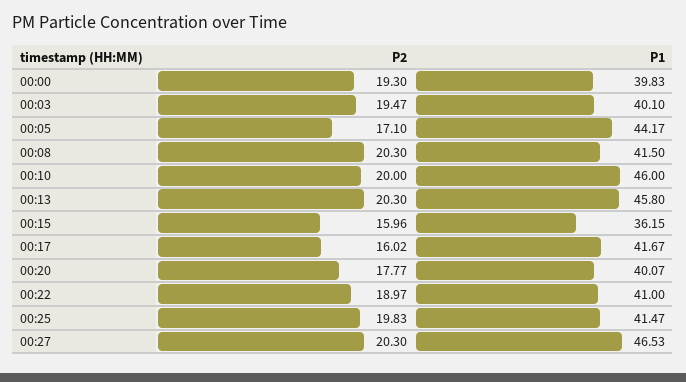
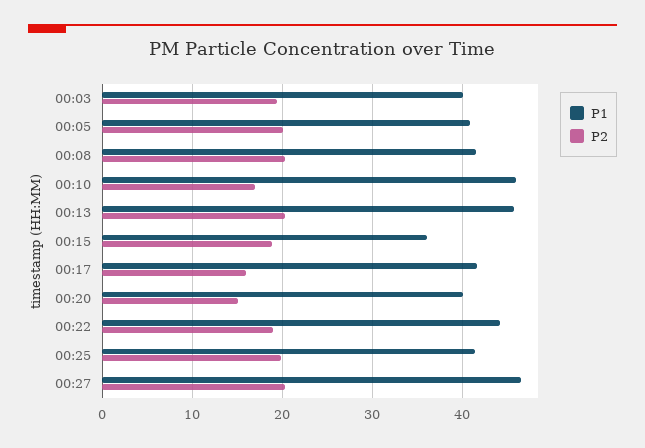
P2, 00:00: 19.3 -> none
P1, 00:00: 39.83 -> none
P2, 00:05: 17.1 -> 20
P1, 00:05: 44.17 -> 41
P2, 00:10: 20 -> 17
P2, 00:15: 15.96 -> 19
P2, 00:20: 17.77 -> 15
P1, 00:22: 41 -> 44

